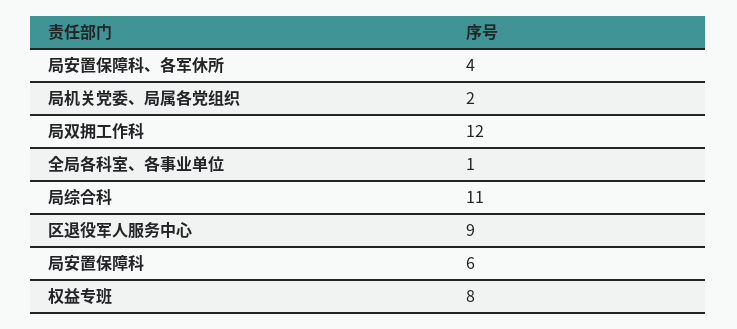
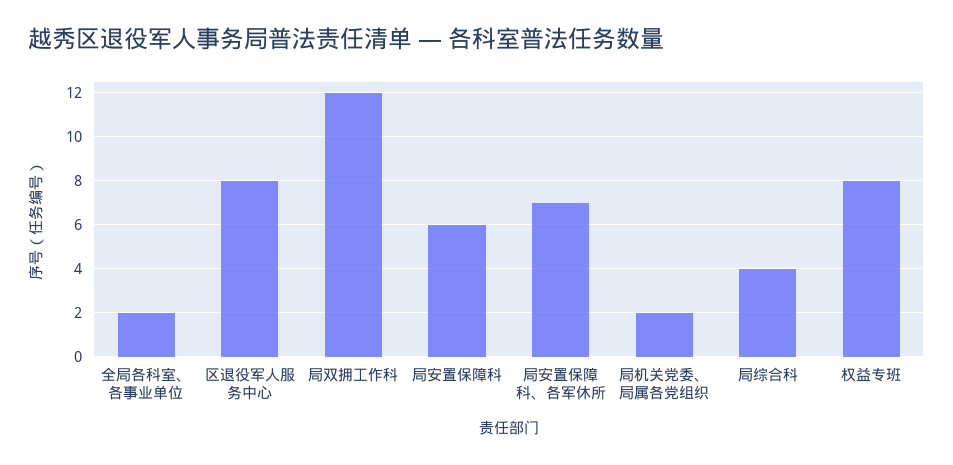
局安置保障科、各军休所: 4 -> 7
全局各科室、各事业单位: 1 -> 2
局综合科: 11 -> 4
区退役军人服务中心: 9 -> 8

